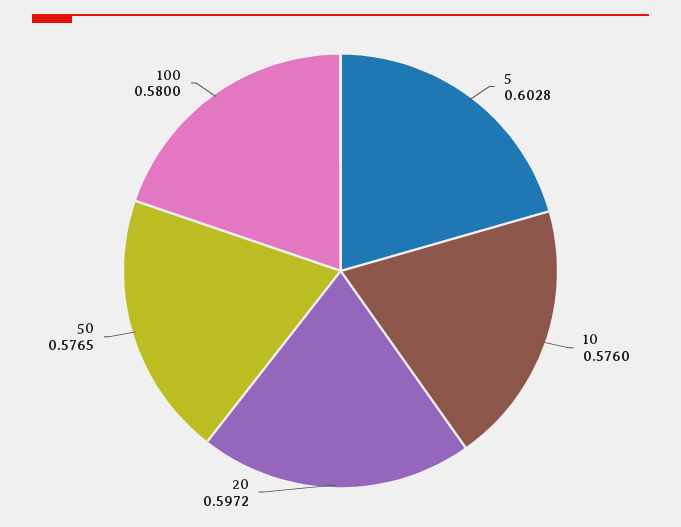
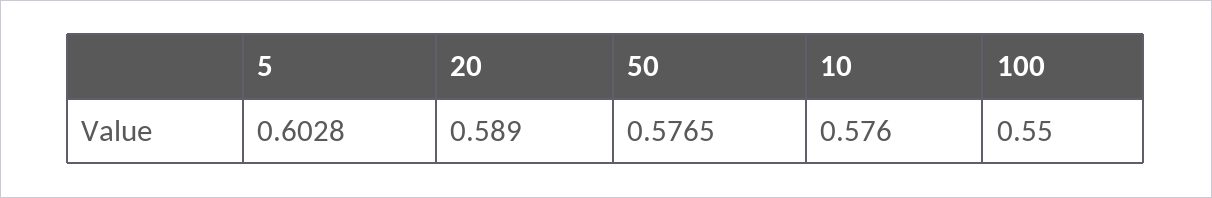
20: 0.5972 -> 0.589
100: 0.58 -> 0.55

